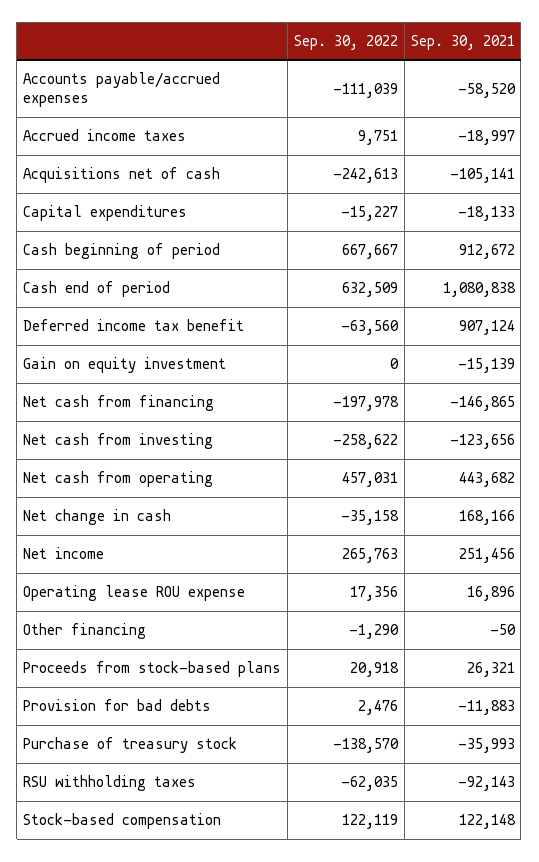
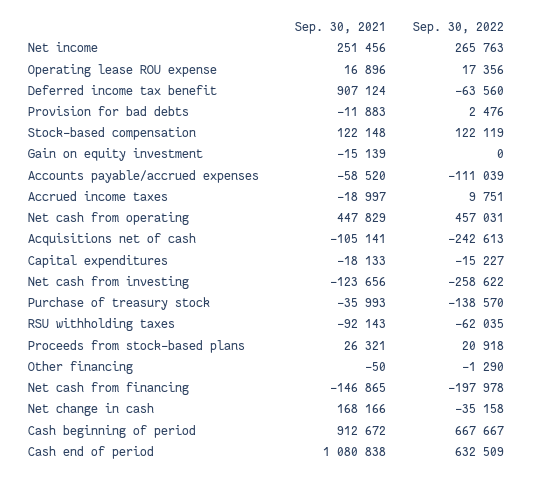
Sep. 30, 2021, Net cash from operating: 443682 -> 447829

